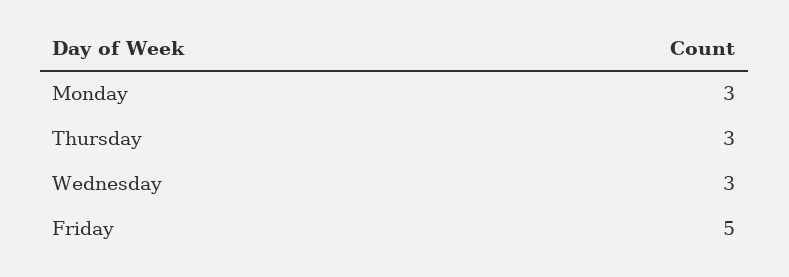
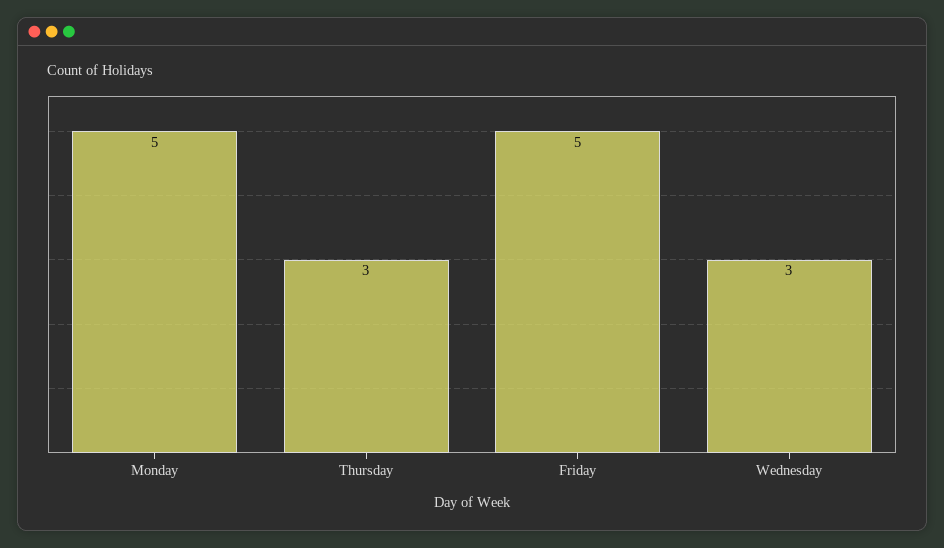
Monday: 3 -> 5

